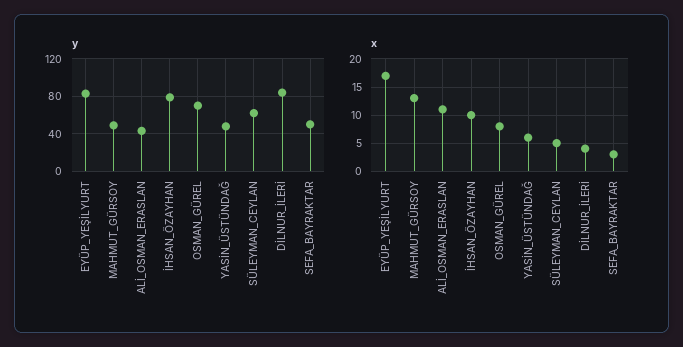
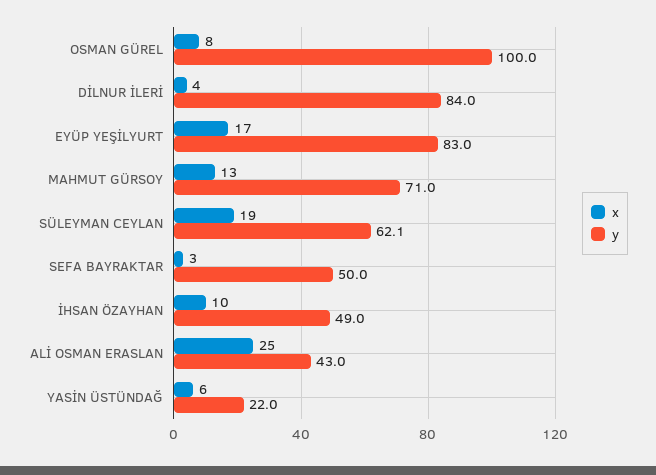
y, MAHMUT_GÜRSOY: 50 -> 71
y, İHSAN_ÖZAYHAN: 80 -> 49
y, OSMAN_GÜREL: 70 -> 100
y, YASİN_ÜSTÜNDAĞ: 50 -> 22
x, ALİ_OSMAN_ERASLAN: 10 -> 25
x, SÜLEYMAN_CEYLAN: 5 -> 19

